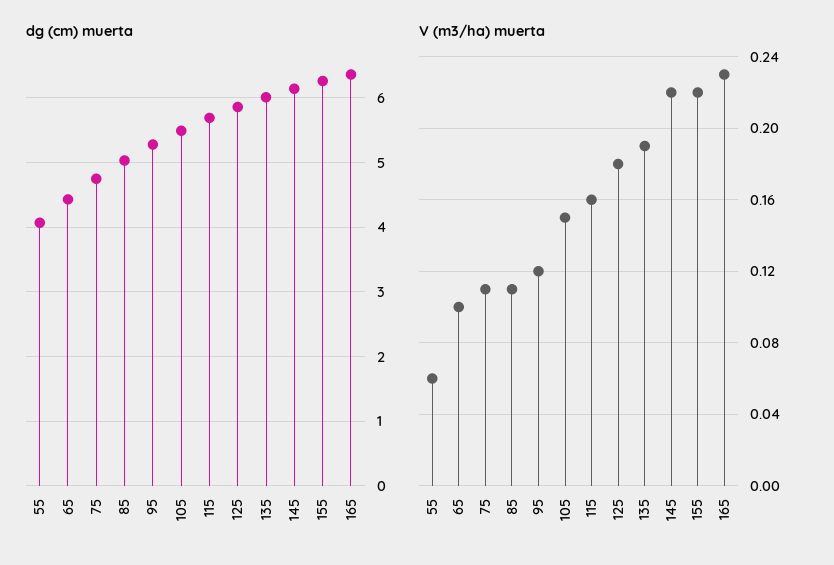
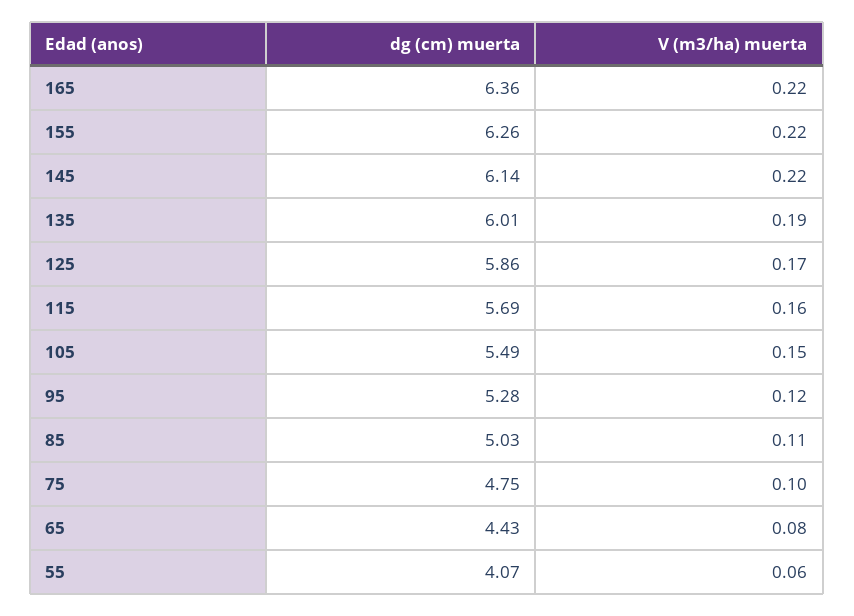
V (m3/ha) muerta, 65: 0.1 -> 0.08
V (m3/ha) muerta, 75: 0.11 -> 0.1
V (m3/ha) muerta, 125: 0.18 -> 0.17
V (m3/ha) muerta, 165: 0.23 -> 0.22

